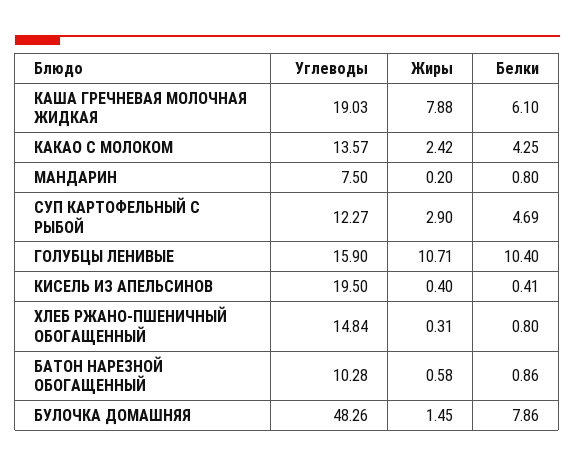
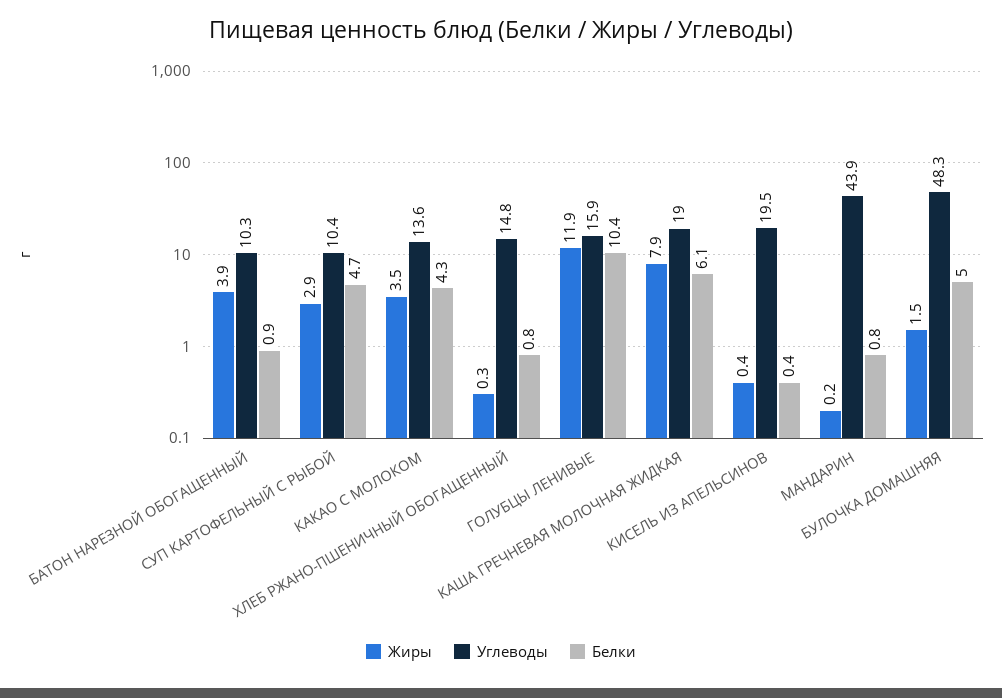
Жиры, КАКАО С МОЛОКОМ: 2.42 -> 3.5
Углеводы, МАНДАРИН: 7.5 -> 43.9
Углеводы, СУП КАРТОФЕЛЬНЫЙ С РЫБОЙ: 12.27 -> 10.4
Жиры, ГОЛУБЦЫ ЛЕНИВЫЕ: 10.71 -> 11.9
Жиры, БАТОН НАРЕЗНОЙ ОБОГАЩЕННЫЙ: 0.58 -> 3.9
Белки, БУЛОЧКА ДОМАШНЯЯ: 7.86 -> 5

